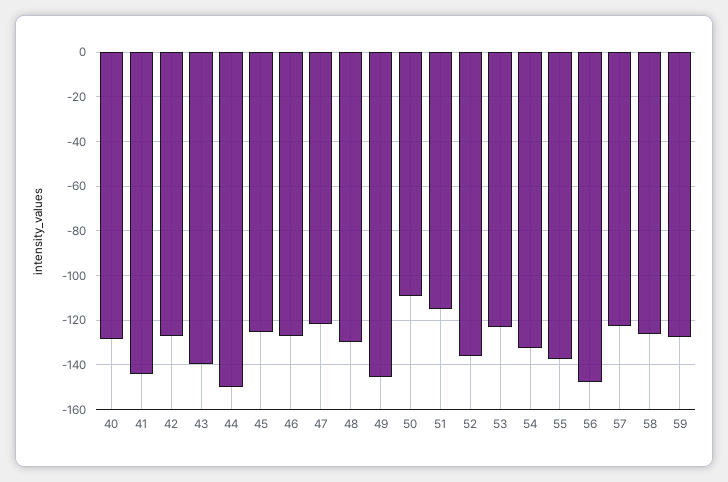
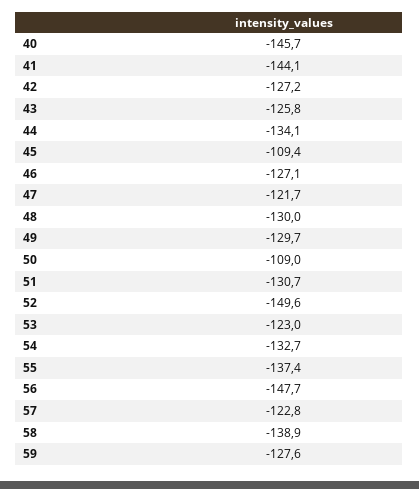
40: -130 -> -145.7
43: -140 -> -125.8
44: -150 -> -134.1
45: -125 -> -109.4
49: -145 -> -129.7
51: -115 -> -130.7
52: -135 -> -149.6
58: -125 -> -138.9

